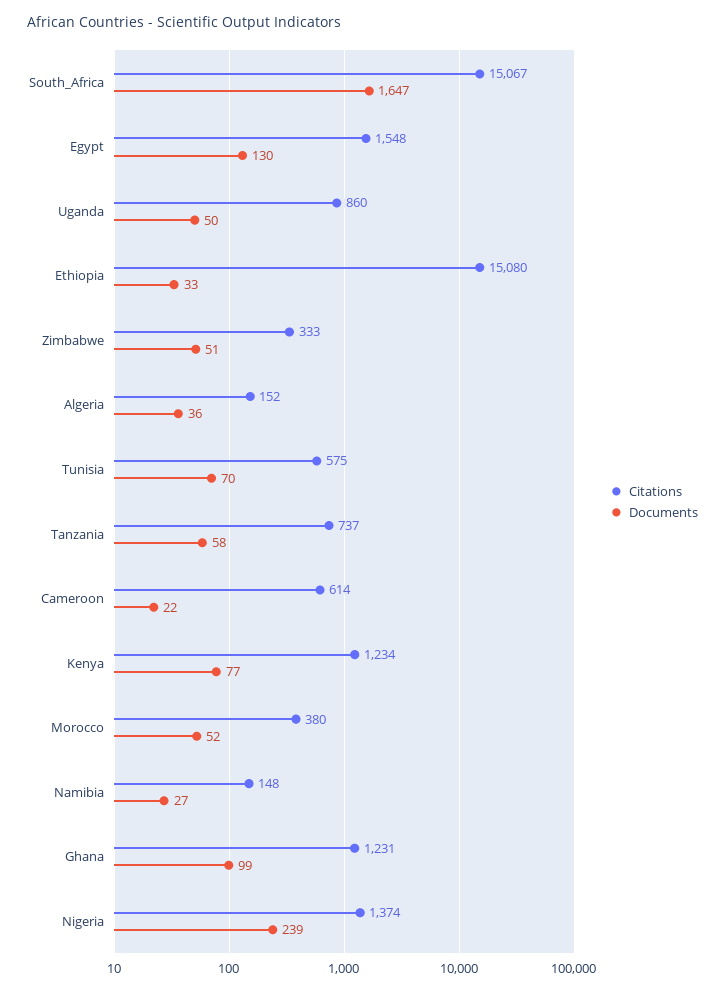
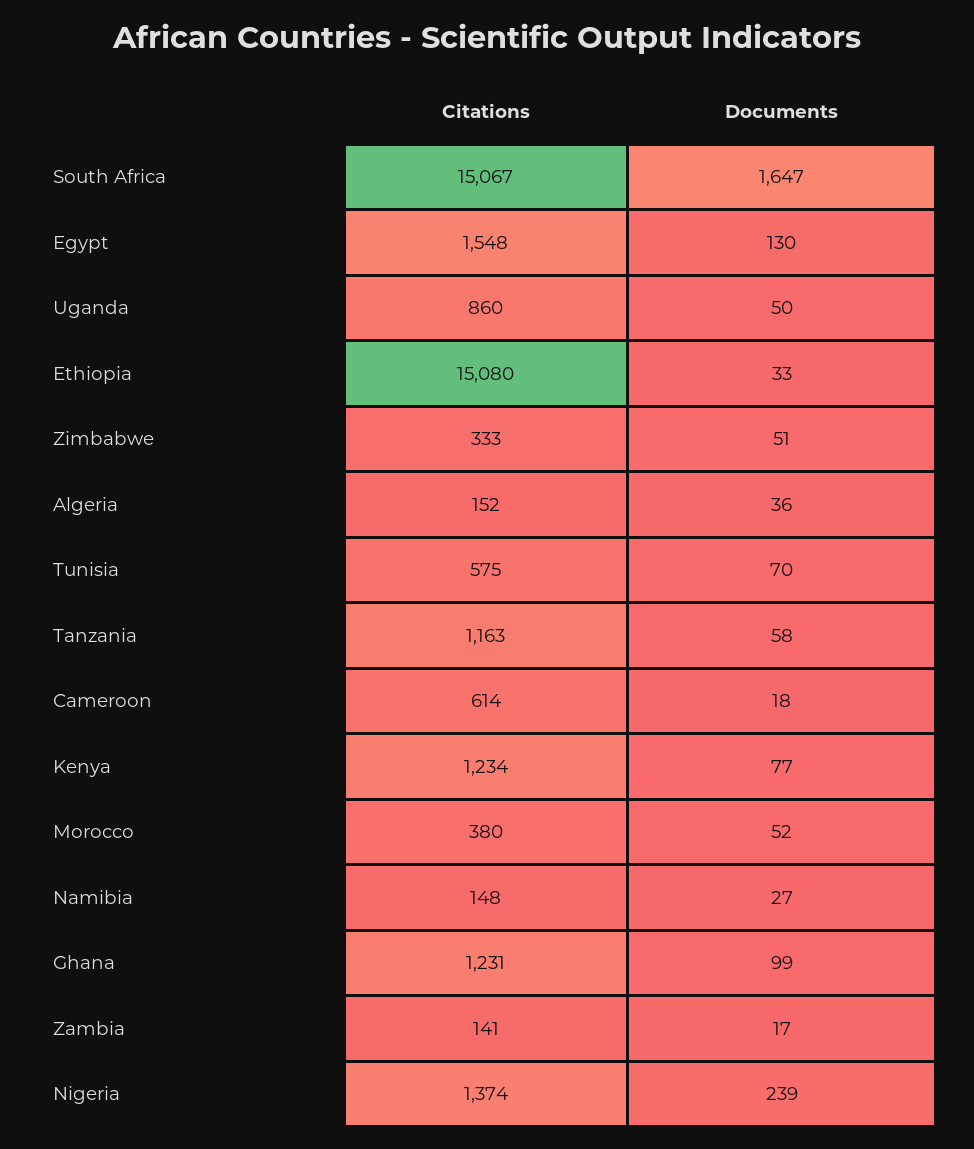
Citations, Tanzania: 737 -> 1163
Documents, Cameroon: 22 -> 18
Citations, Zambia: none -> 141
Documents, Zambia: none -> 17

